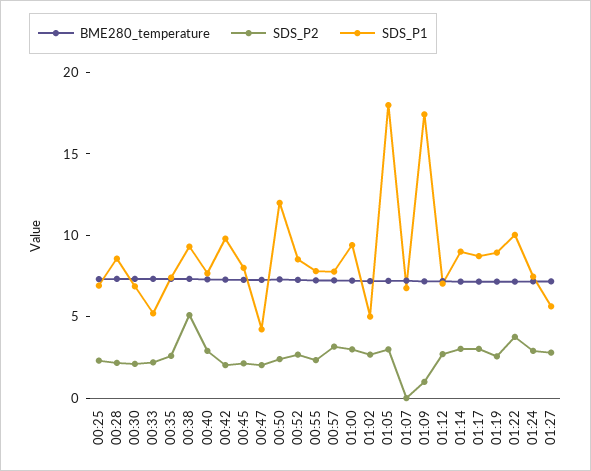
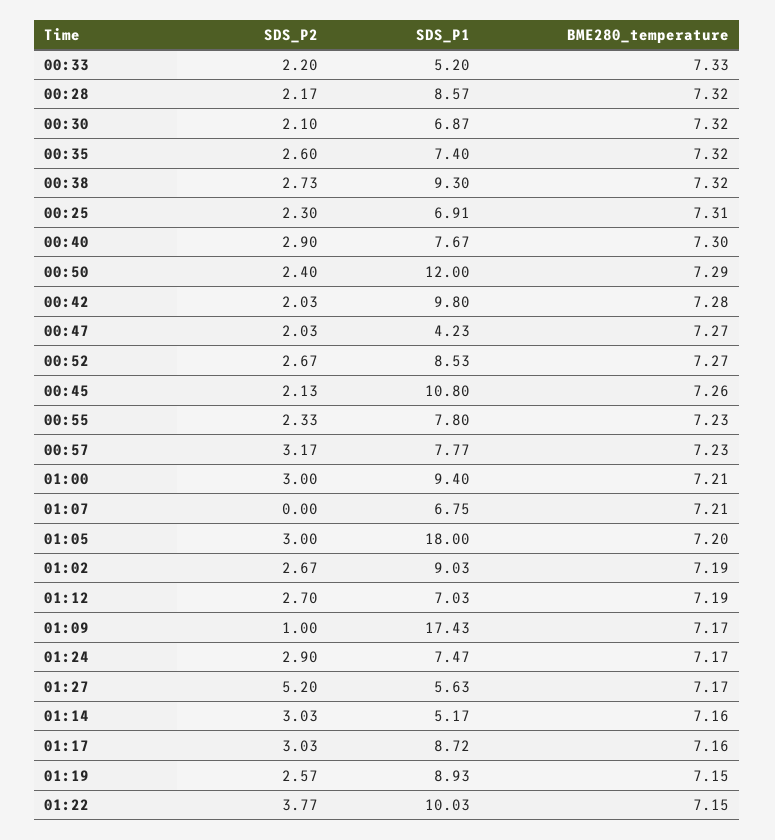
SDS_P2, 00:38: 5 -> 2.73
SDS_P1, 00:45: 8 -> 10.8
SDS_P1, 01:02: 5 -> 9.03
SDS_P1, 01:14: 9 -> 5.17
SDS_P2, 01:27: 3 -> 5.2

